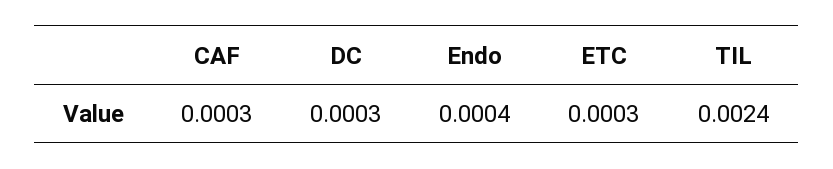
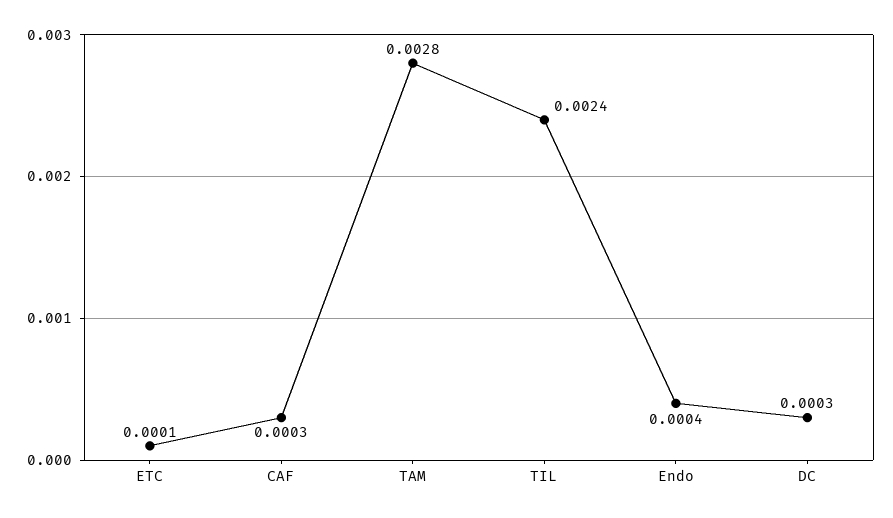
ETC: 0.0003 -> 0.0001
TAM: none -> 0.0028

